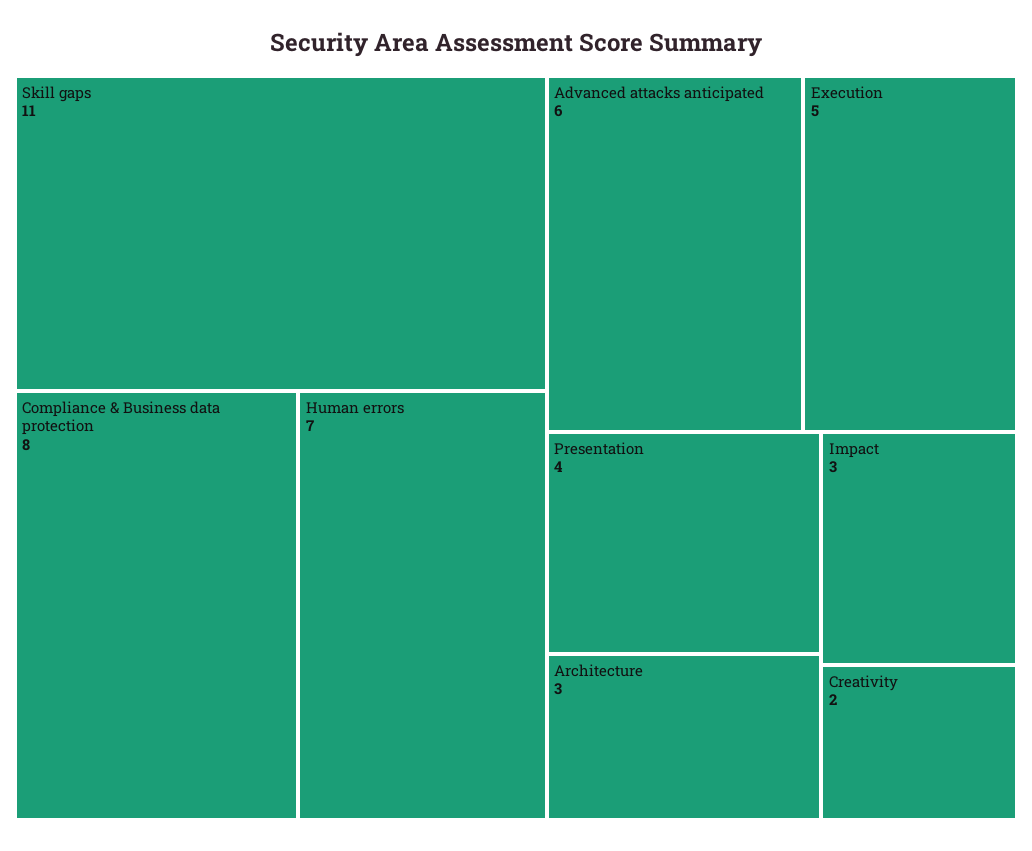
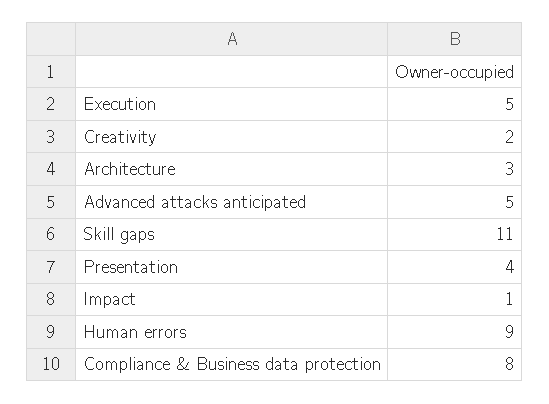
Human errors: 7 -> 9
Advanced attacks anticipated: 6 -> 5
Impact: 3 -> 1

